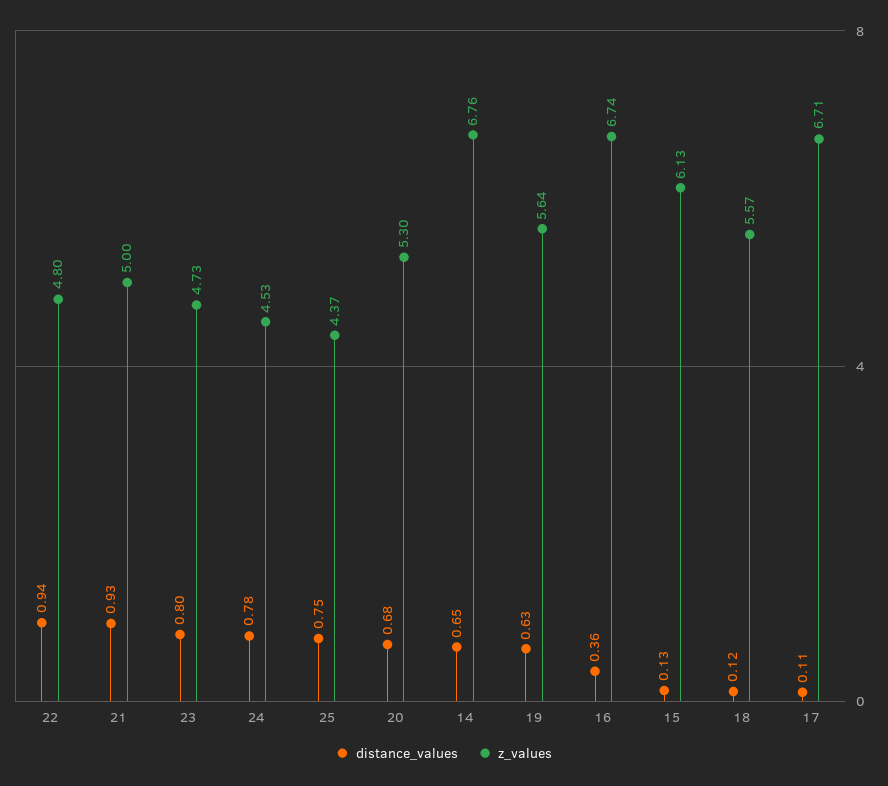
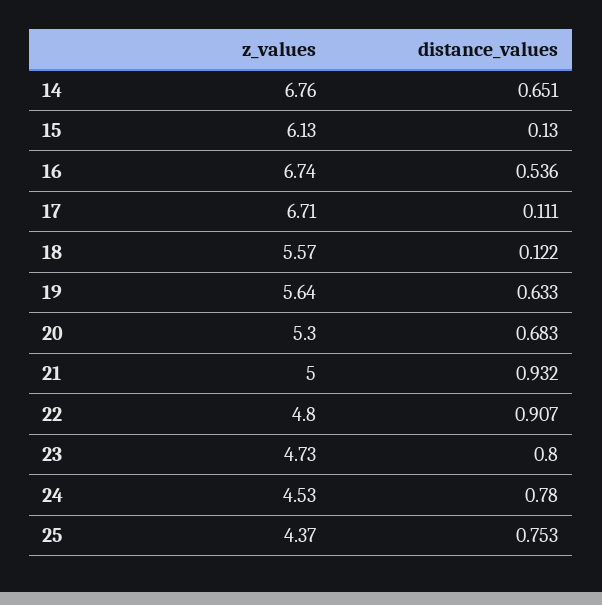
distance_values, 22: 0.94 -> 0.907
distance_values, 16: 0.36 -> 0.536

